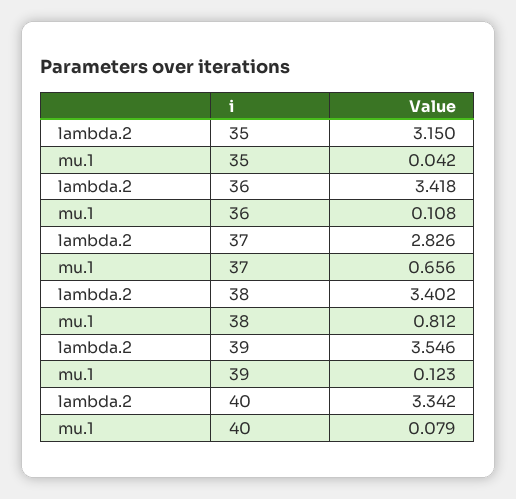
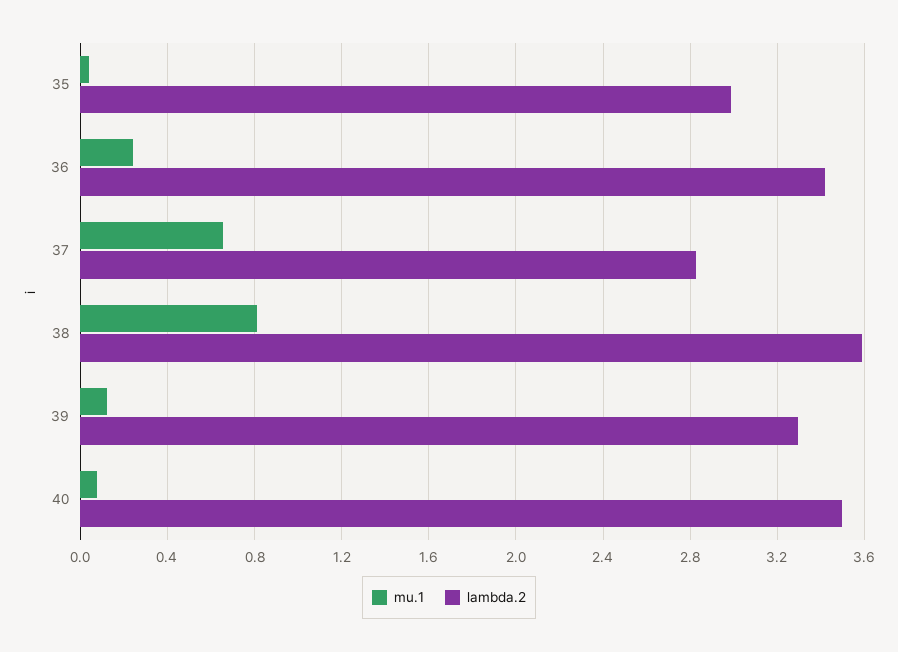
lambda.2, 35: 3.15 -> 3
mu.1, 36: 0.108 -> 0.25
lambda.2, 38: 3.402 -> 3.6
lambda.2, 39: 3.546 -> 3.3
lambda.2, 40: 3.342 -> 3.5

